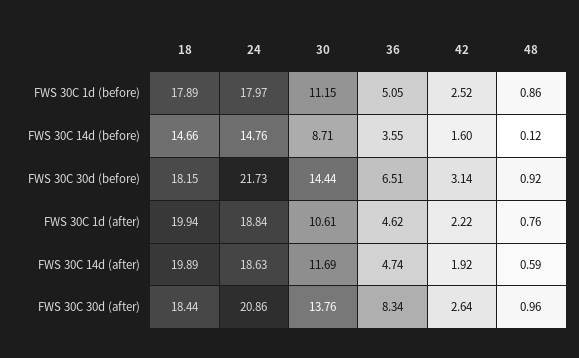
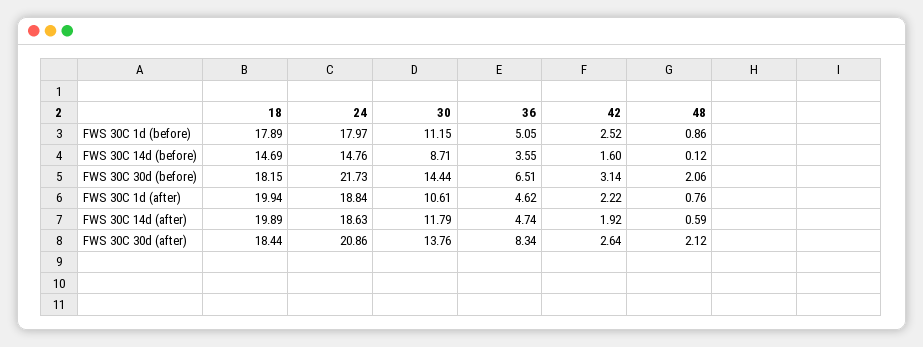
18, FWS 30C 14d (before): 14.66 -> 14.69
48, FWS 30C 30d (before): 0.92 -> 2.06
30, FWS 30C 14d (after): 11.69 -> 11.79
48, FWS 30C 30d (after): 0.96 -> 2.12

